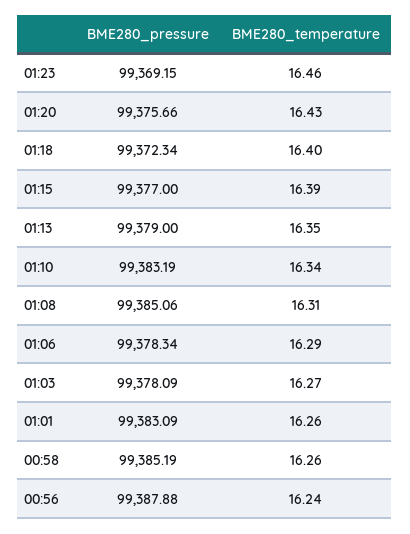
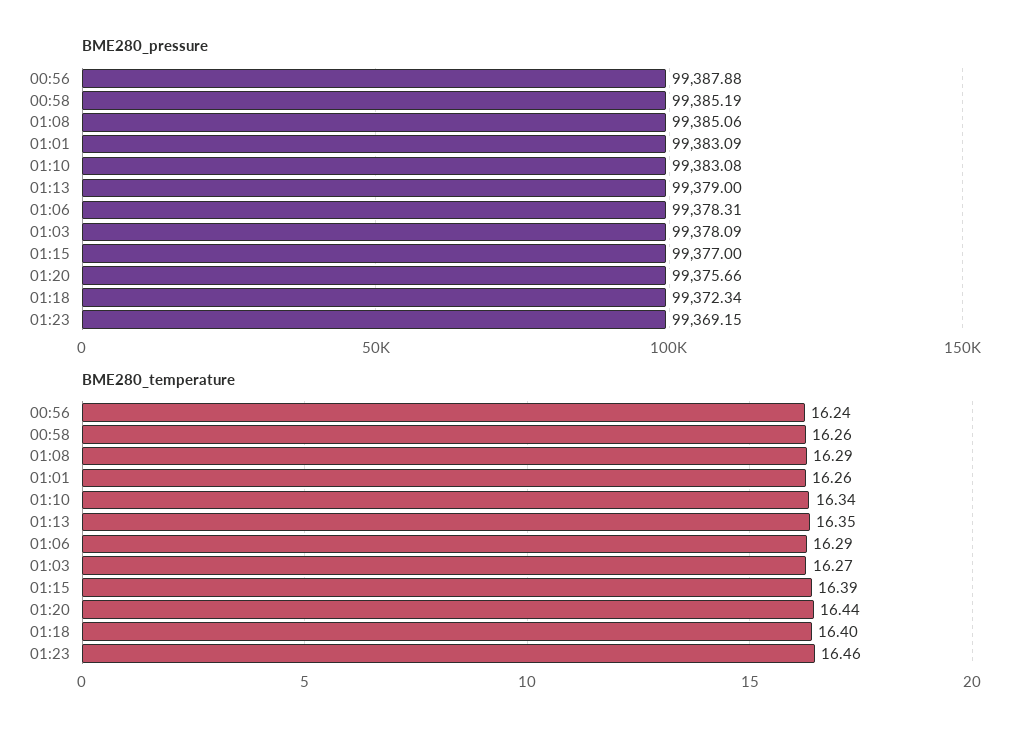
BME280_temperature, 01:20: 16.43 -> 16.44
BME280_pressure, 01:10: 99383.19 -> 99383.08
BME280_temperature, 01:08: 16.31 -> 16.29
BME280_pressure, 01:06: 99378.34 -> 99378.31

